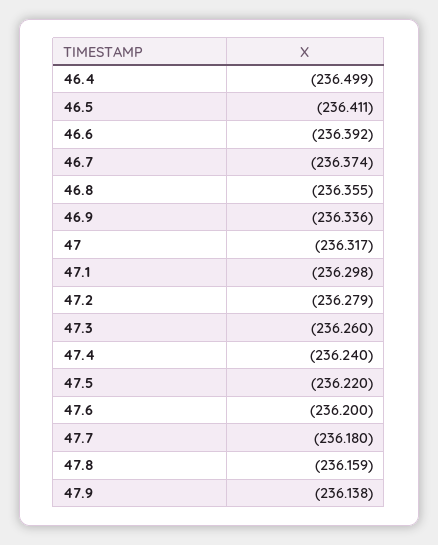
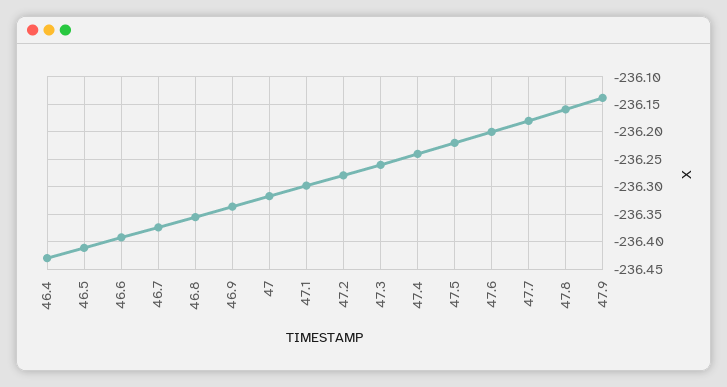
46.4: -236.499 -> -236.425

